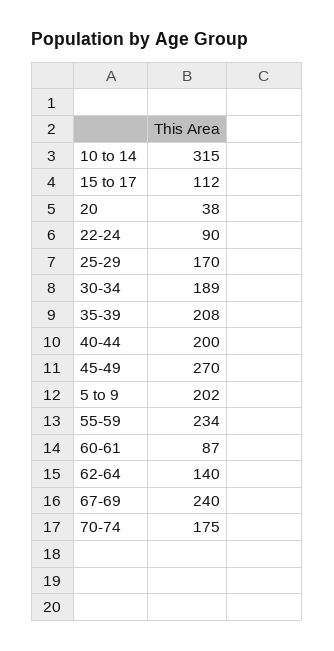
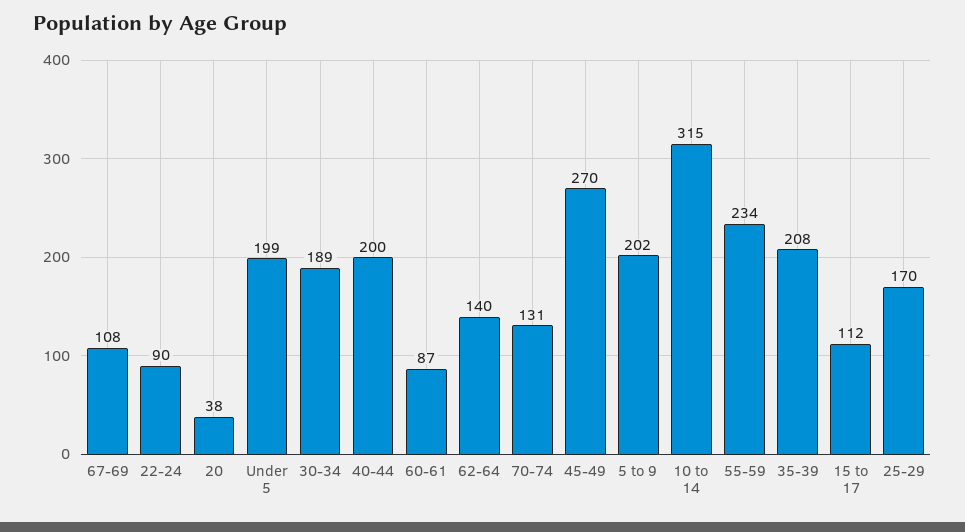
67-69: 240 -> 108
70-74: 175 -> 131
Under 5: none -> 199

